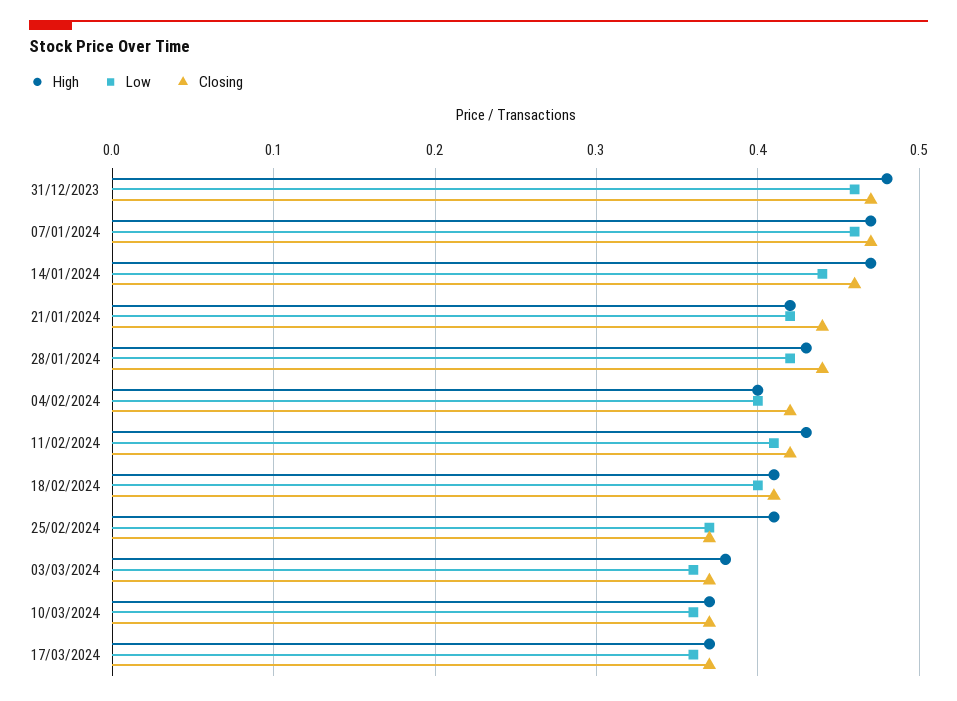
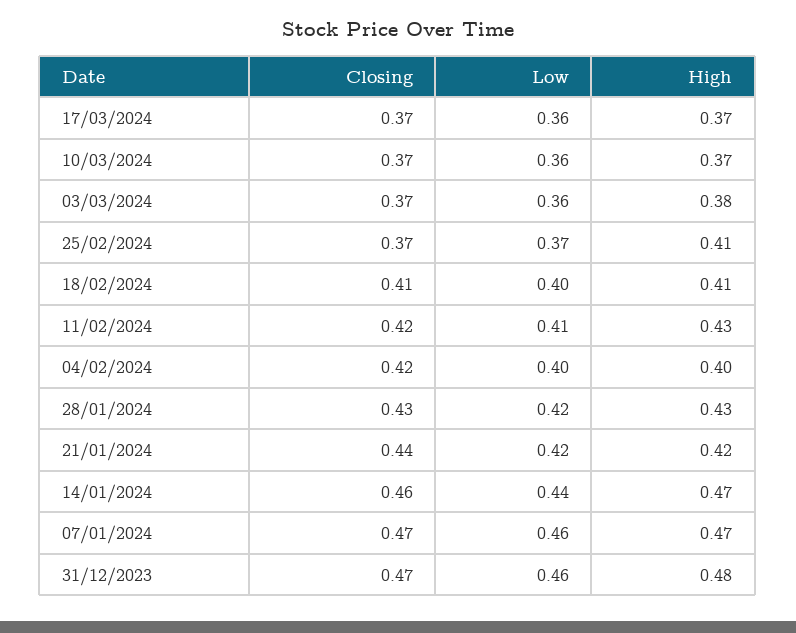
Closing, 28/01/2024: 0.44 -> 0.43

